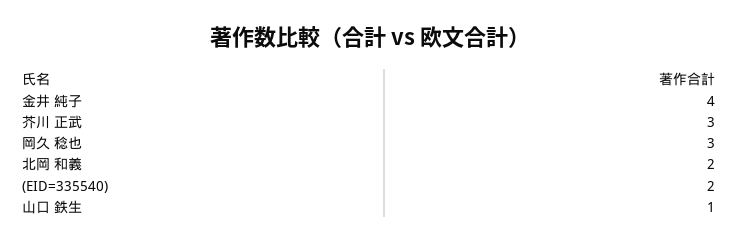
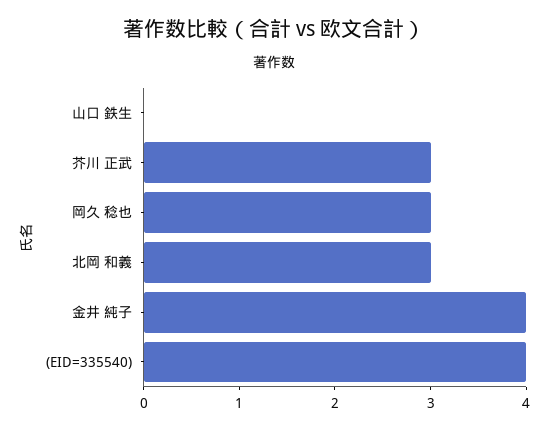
北岡 和義: 2 -> 3
(EID=335540): 2 -> 4
山口 鉄生: 1 -> 0

